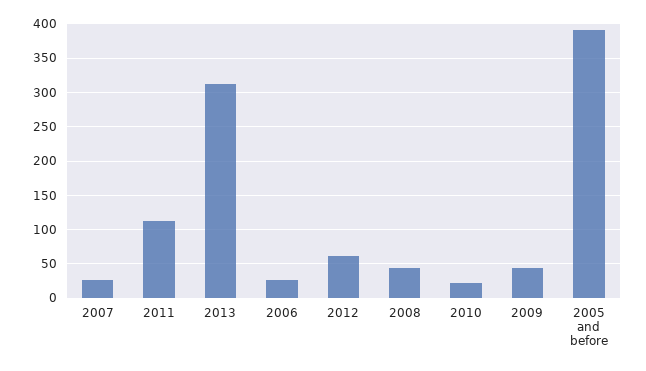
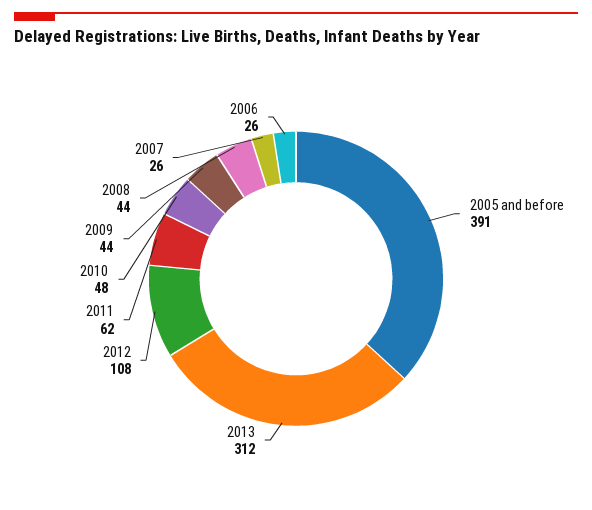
2011: 110 -> 62
2012: 60 -> 108
2010: 20 -> 48

